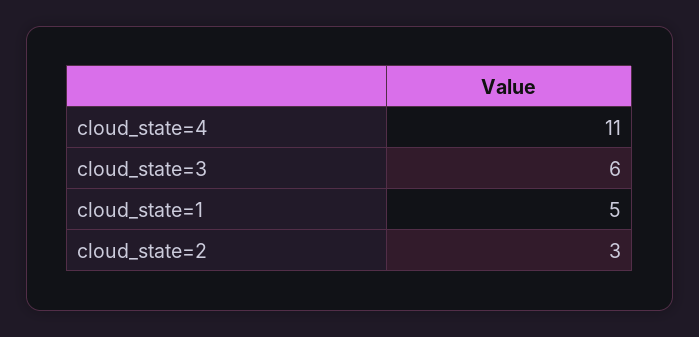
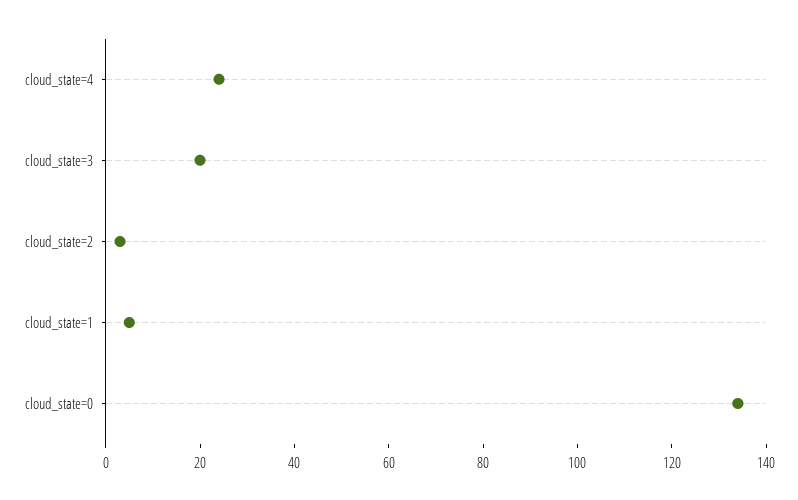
cloud_state=4: 11 -> 25
cloud_state=3: 6 -> 20
cloud_state=0: none -> 135

